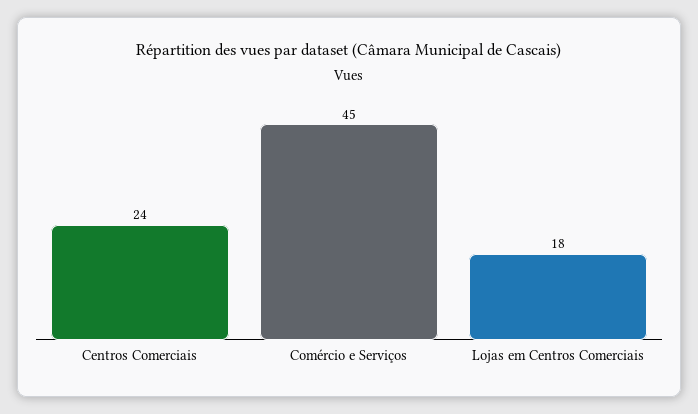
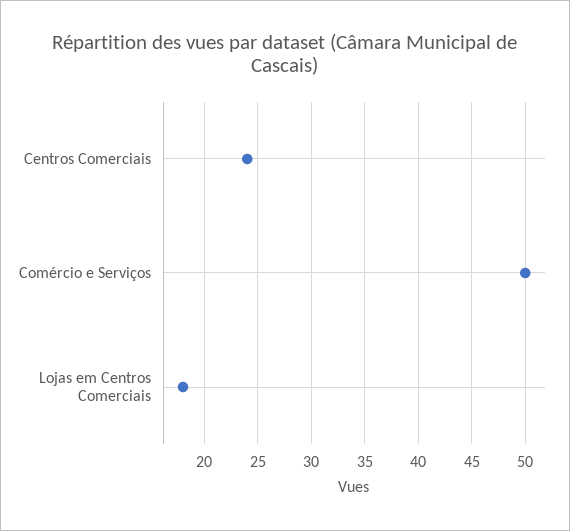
Comércio e Serviços: 45 -> 50

